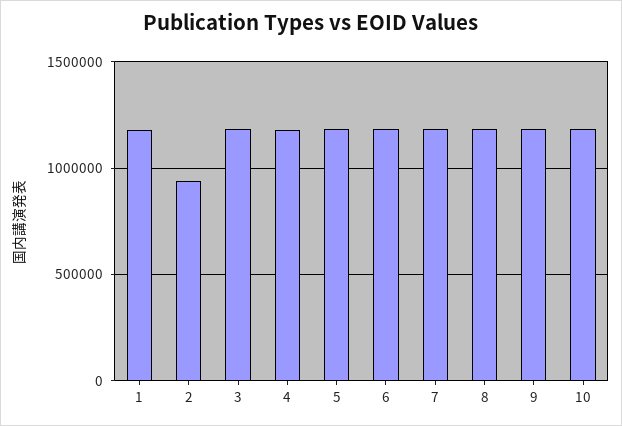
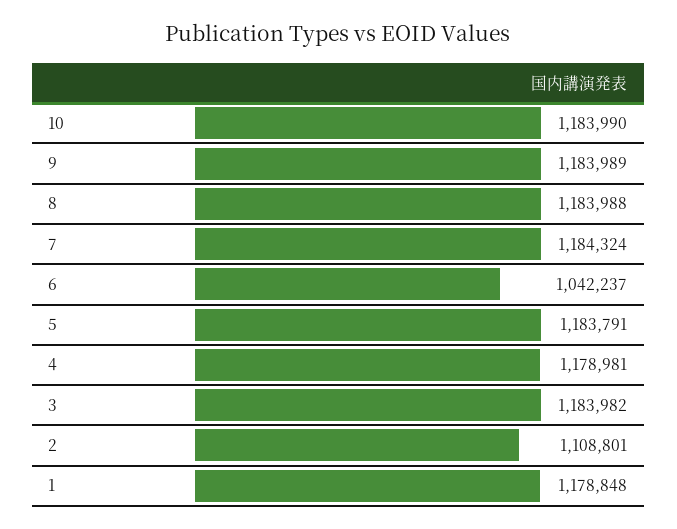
2: 950000 -> 1108801
6: 1200000 -> 1042237

